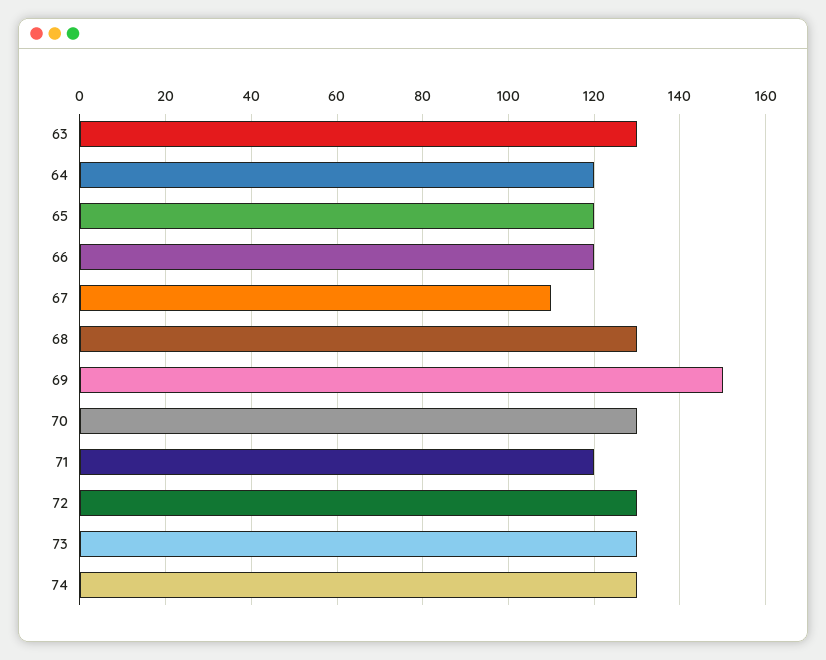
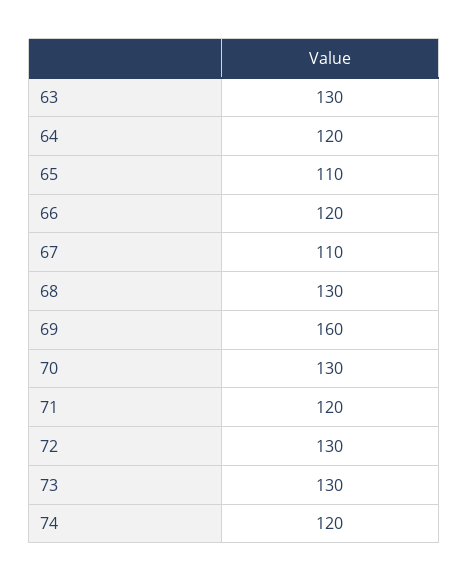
65: 120 -> 110
69: 150 -> 160
74: 130 -> 120

